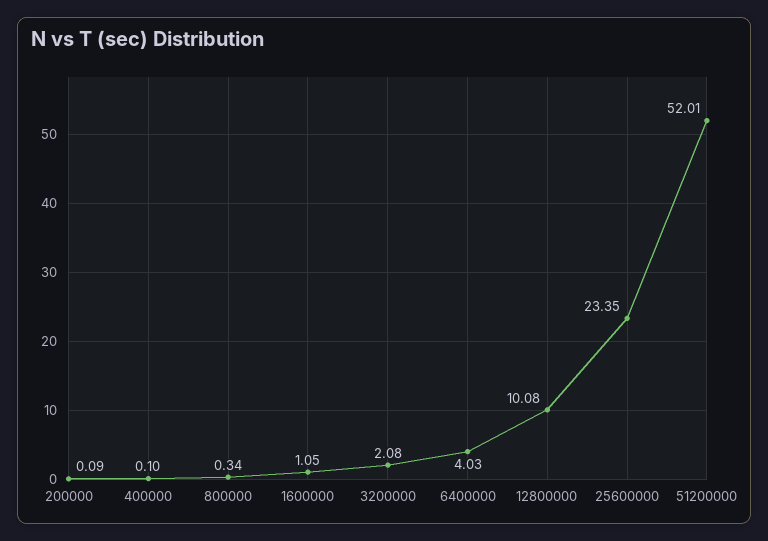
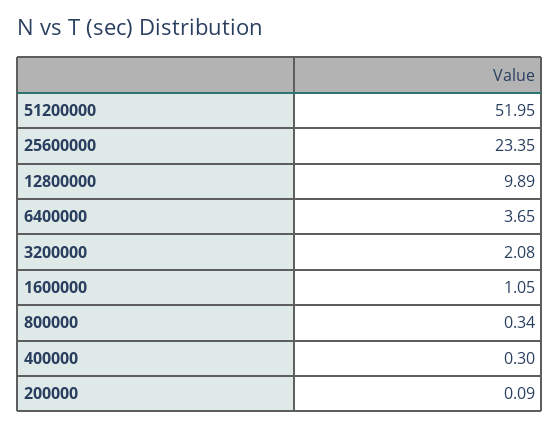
400000: 0.1 -> 0.3
6400000: 4.03 -> 3.65
12800000: 10.08 -> 9.89
51200000: 52.01 -> 51.95

